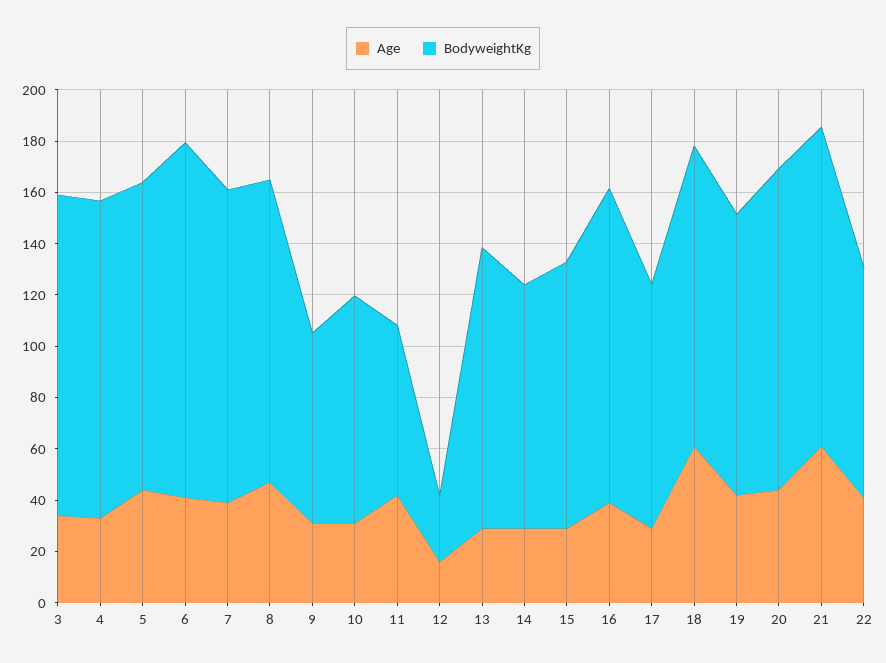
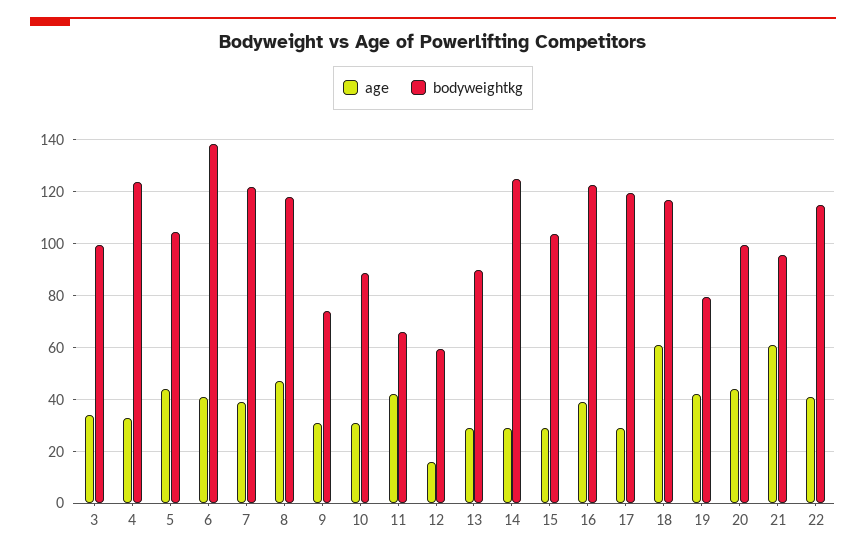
BodyweightKg, 3: 125 -> 100
BodyweightKg, 5: 120 -> 105
BodyweightKg, 12: 25 -> 60
BodyweightKg, 13: 110 -> 90
BodyweightKg, 14: 95 -> 125
BodyweightKg, 17: 95 -> 120
BodyweightKg, 19: 110 -> 80
BodyweightKg, 20: 125 -> 100
BodyweightKg, 21: 125 -> 95
BodyweightKg, 22: 90 -> 115

